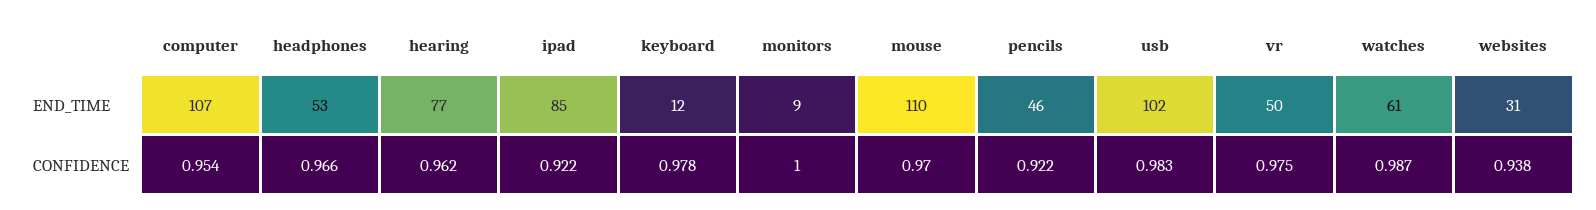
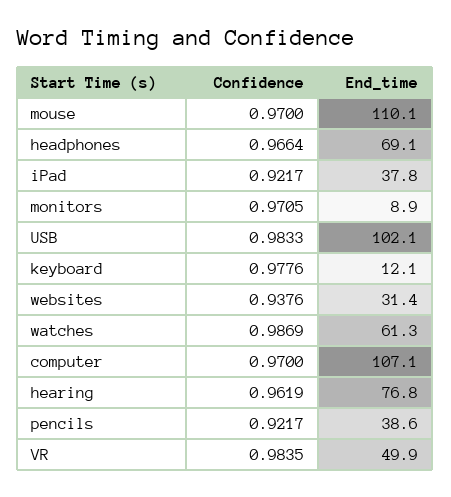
headphones, END_TIME: 53 -> 69.1
ipad, END_TIME: 85 -> 37.8
pencils, END_TIME: 46 -> 38.6
computer, CONFIDENCE: 0.954 -> 0.97
monitors, CONFIDENCE: 1 -> 0.9705
vr, CONFIDENCE: 0.975 -> 0.9835

